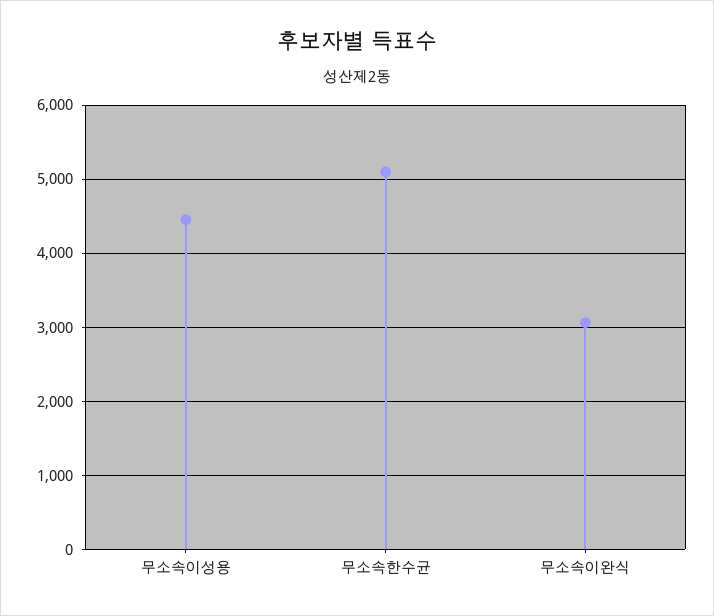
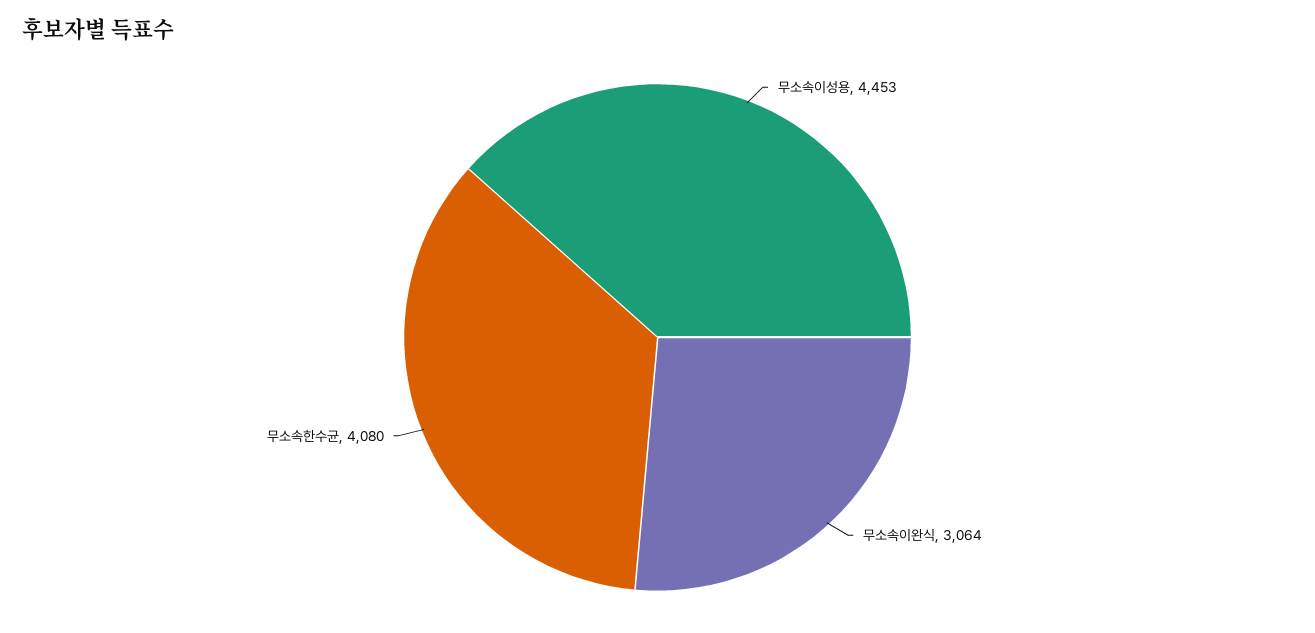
무소속한수균: 5100 -> 4080

